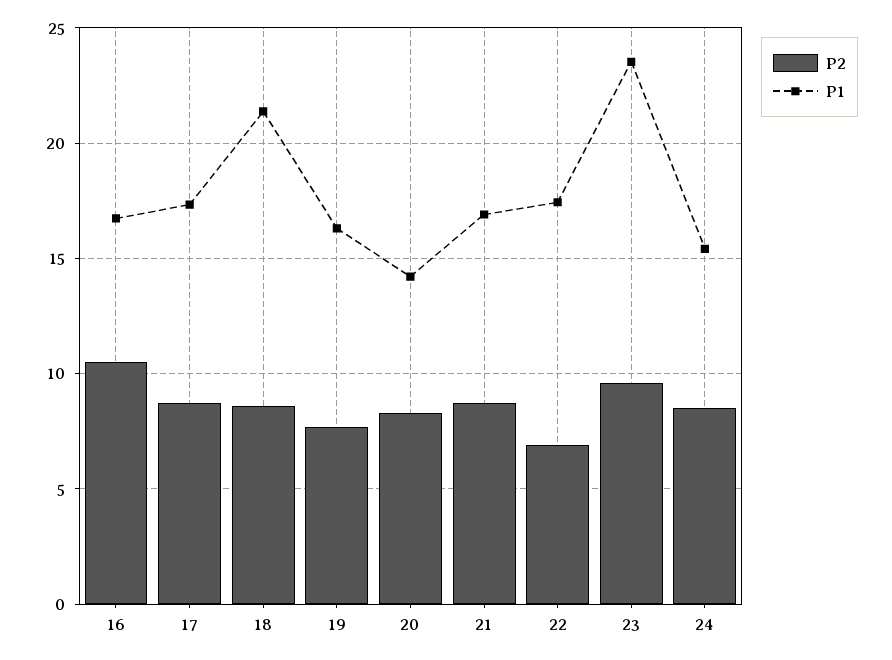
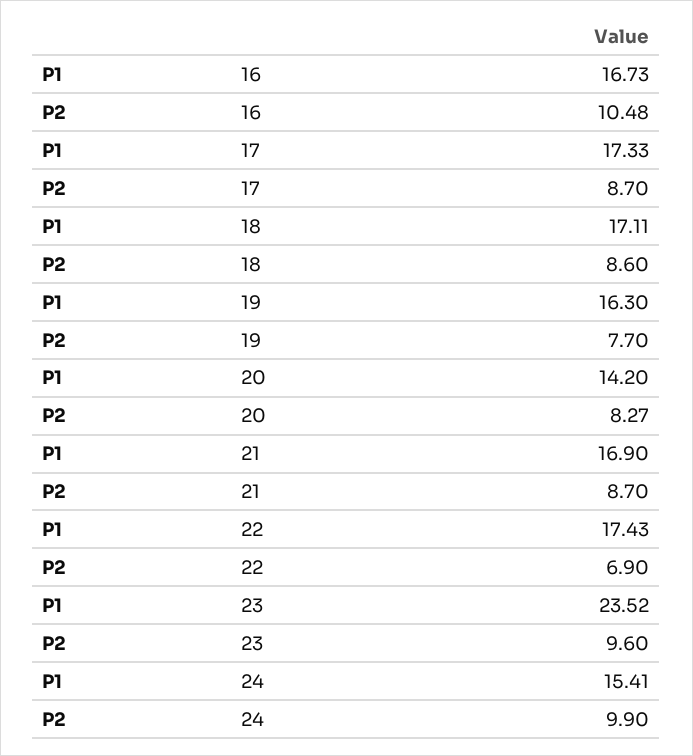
P1, 18: 21.5 -> 17.11
P2, 24: 8.5 -> 9.9

